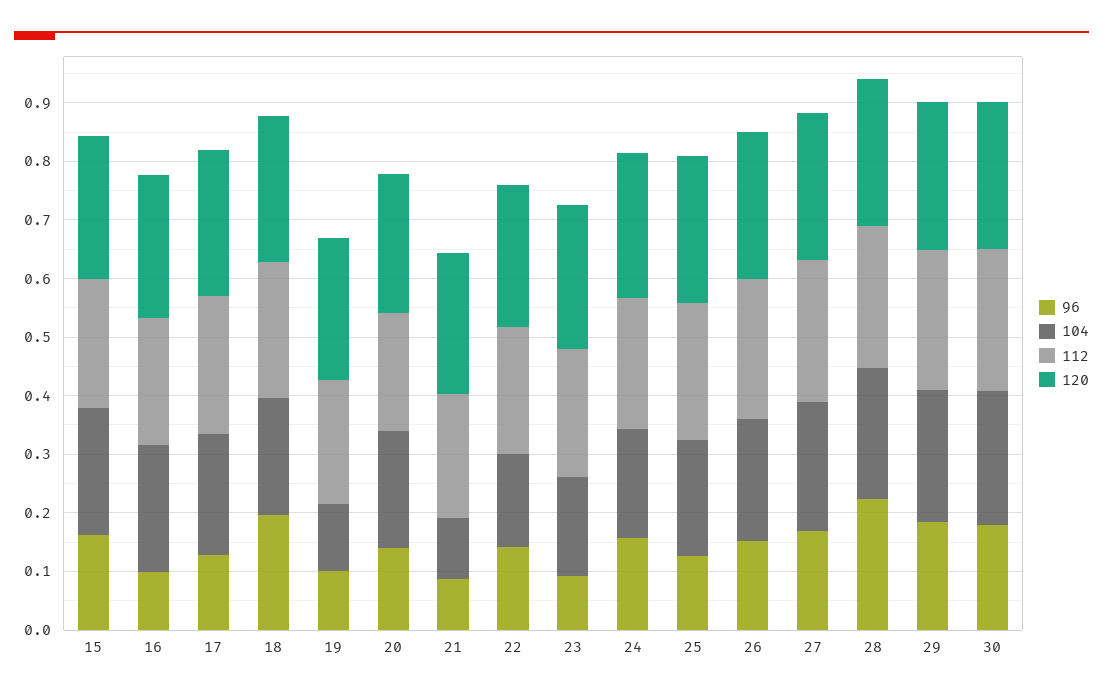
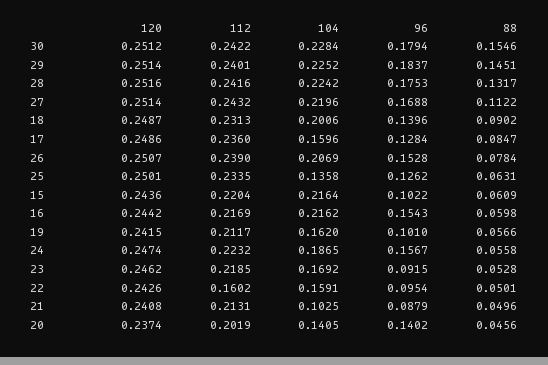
96, 15: 0.16 -> 0.1022
96, 16: 0.1 -> 0.1543
104, 17: 0.2 -> 0.1596
96, 18: 0.2 -> 0.1396
104, 19: 0.12 -> 0.162
104, 20: 0.2 -> 0.1405
96, 22: 0.14 -> 0.0954
112, 22: 0.22 -> 0.1602
104, 25: 0.2 -> 0.1358
96, 28: 0.22 -> 0.1753
88, 30: none -> 0.1546
88, 29: none -> 0.1451
88, 28: none -> 0.1317
88, 27: none -> 0.1122
88, 18: none -> 0.0902
88, 17: none -> 0.0847
88, 26: none -> 0.0784
88, 25: none -> 0.0631
88, 15: none -> 0.0609
88, 16: none -> 0.0598
88, 19: none -> 0.0566
88, 24: none -> 0.0558
88, 23: none -> 0.0528
88, 22: none -> 0.0501
88, 21: none -> 0.0496
88, 20: none -> 0.0456

